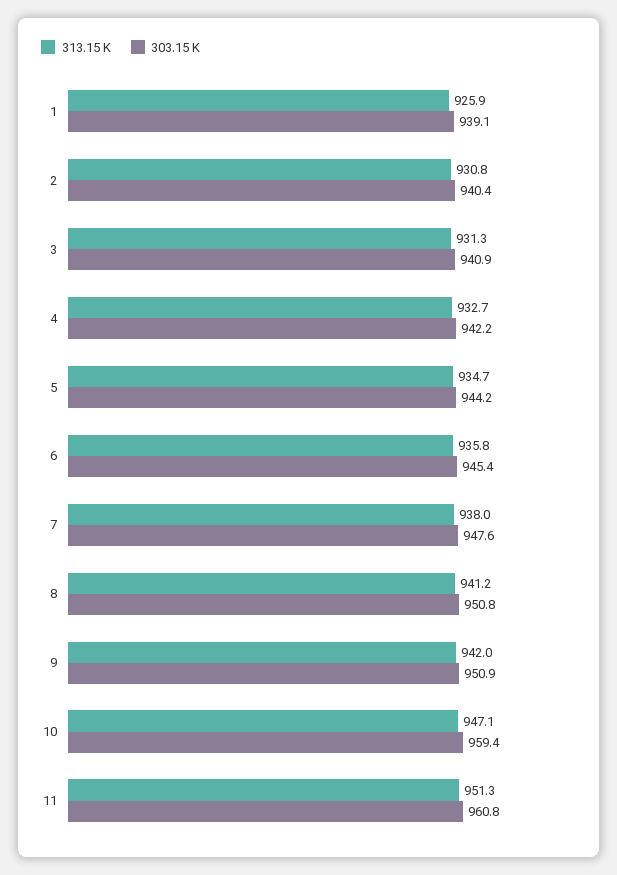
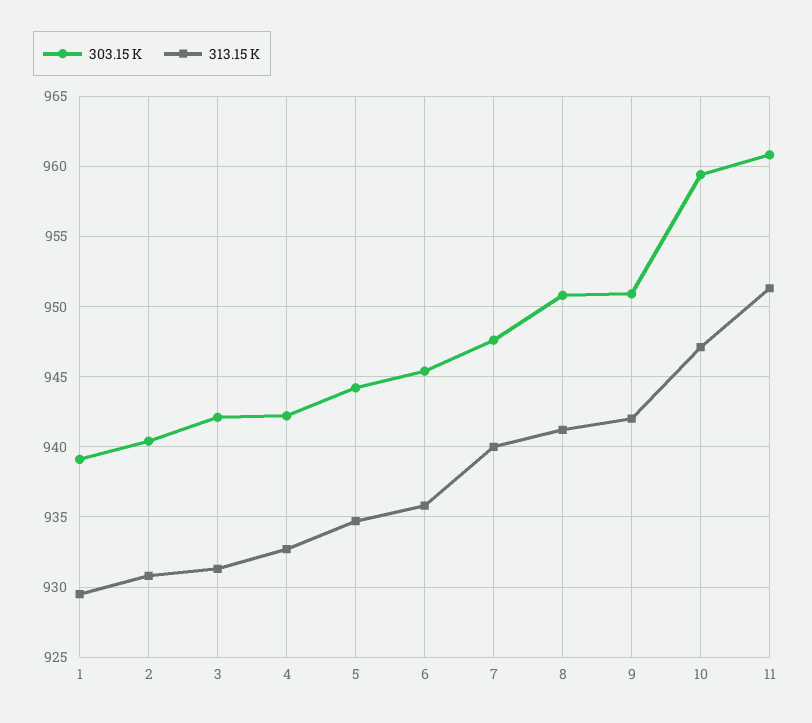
313.15 K, 1: 925.9 -> 929.5
303.15 K, 3: 940.9 -> 942
313.15 K, 7: 938 -> 940

